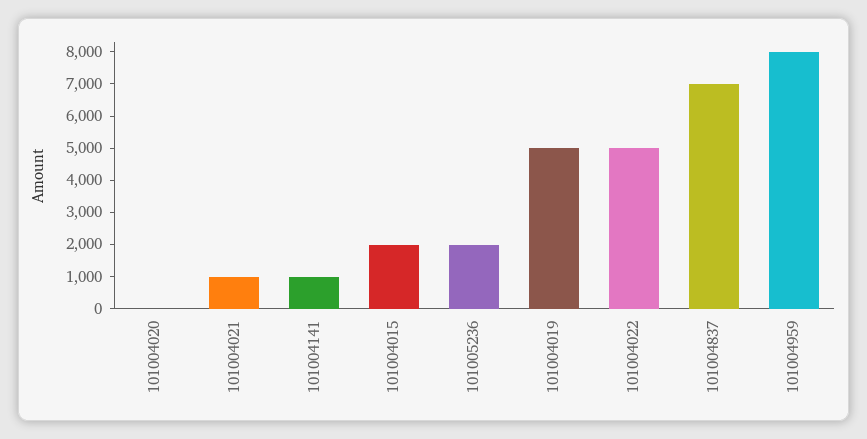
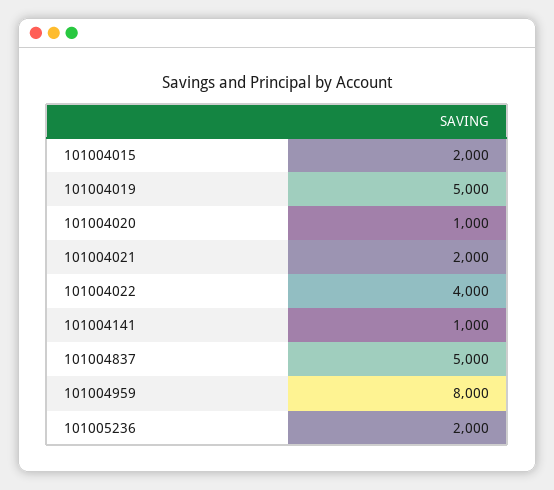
101004020: 0 -> 1000
101004021: 1000 -> 2000
101004022: 5000 -> 4000
101004837: 7000 -> 5000

